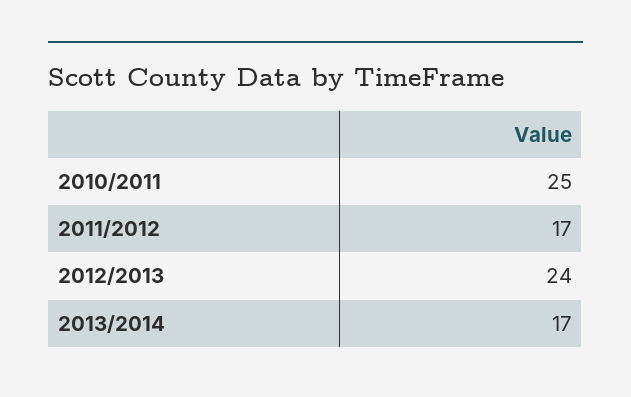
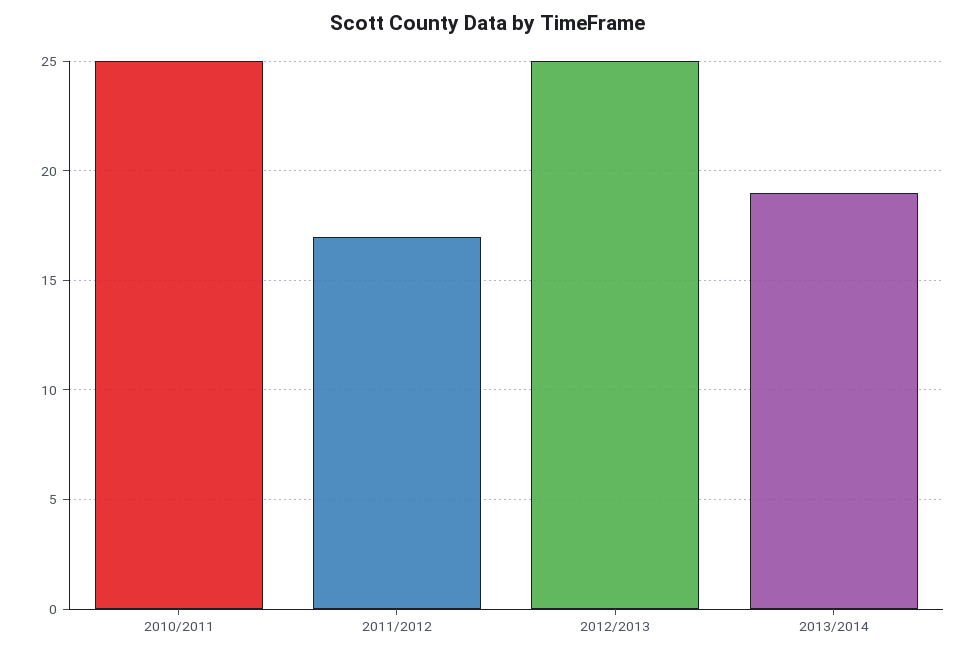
2012/2013: 24 -> 25
2013/2014: 17 -> 19

